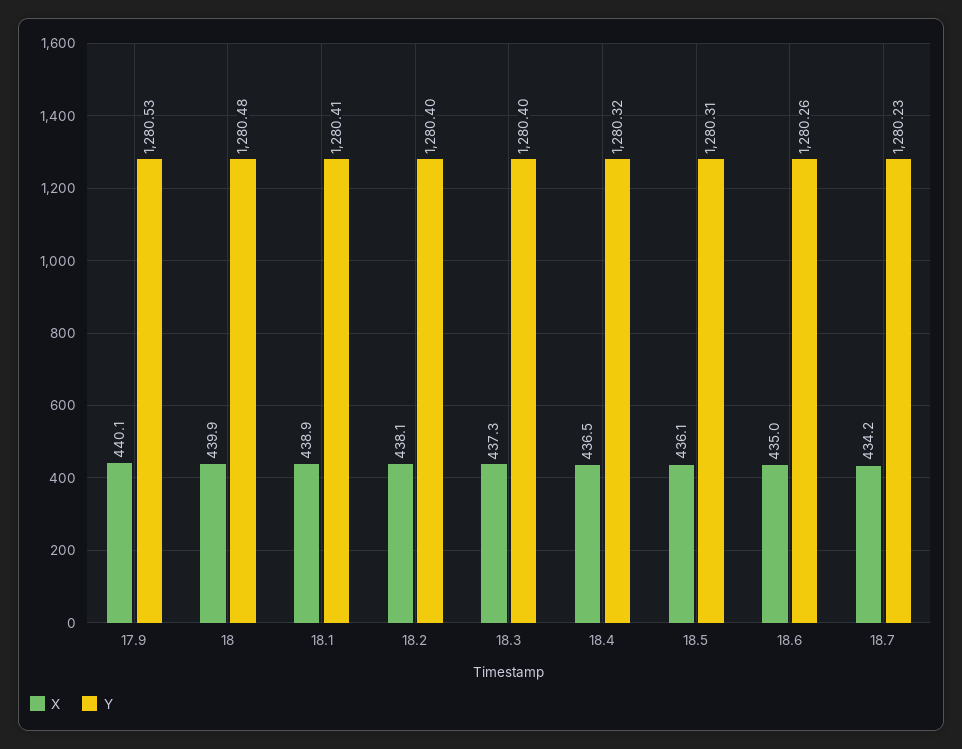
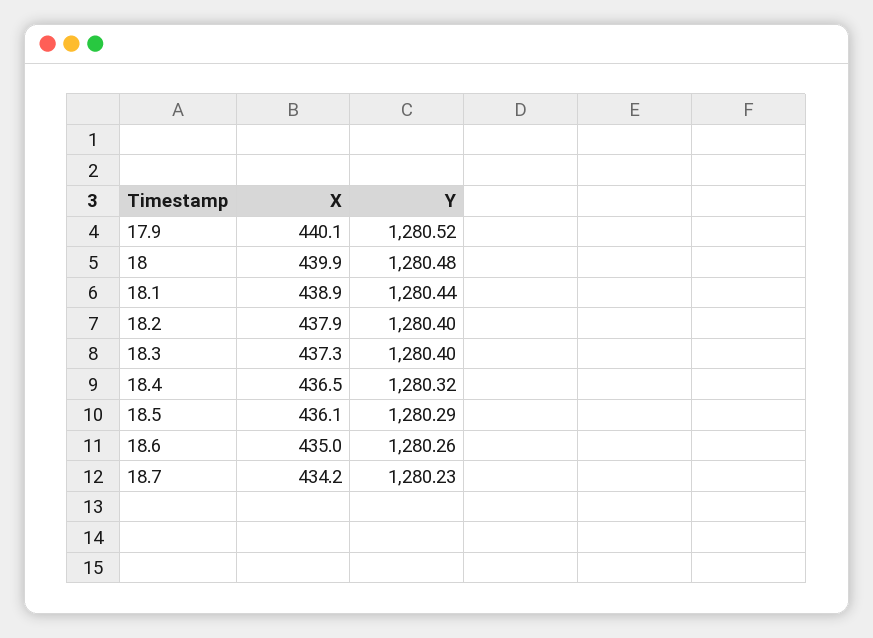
Y, 17.9: 1280.53 -> 1280.52
Y, 18.1: 1280.41 -> 1280.44
X, 18.2: 438.1 -> 437.9
Y, 18.5: 1280.31 -> 1280.29

